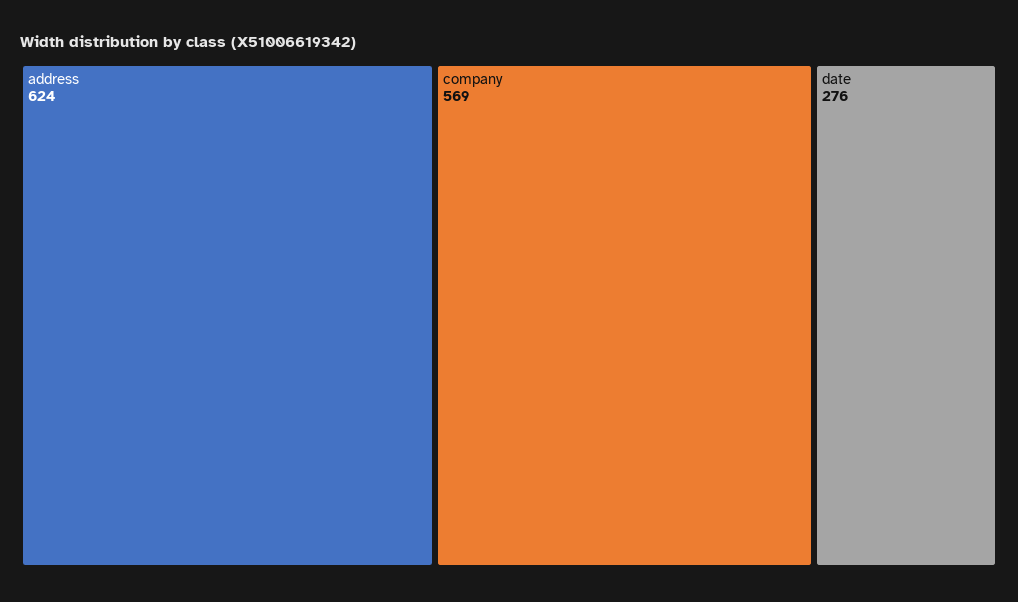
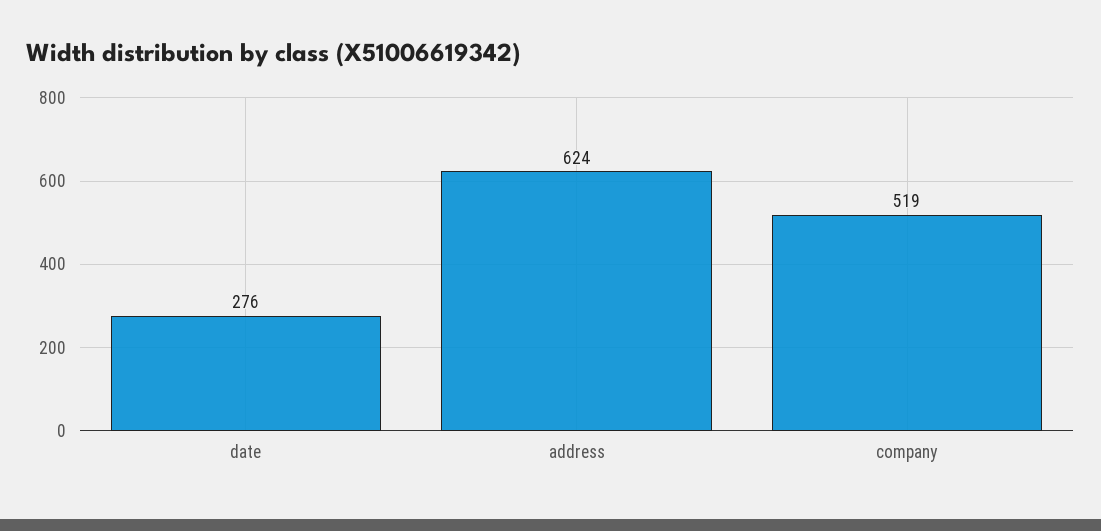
company: 569 -> 519

